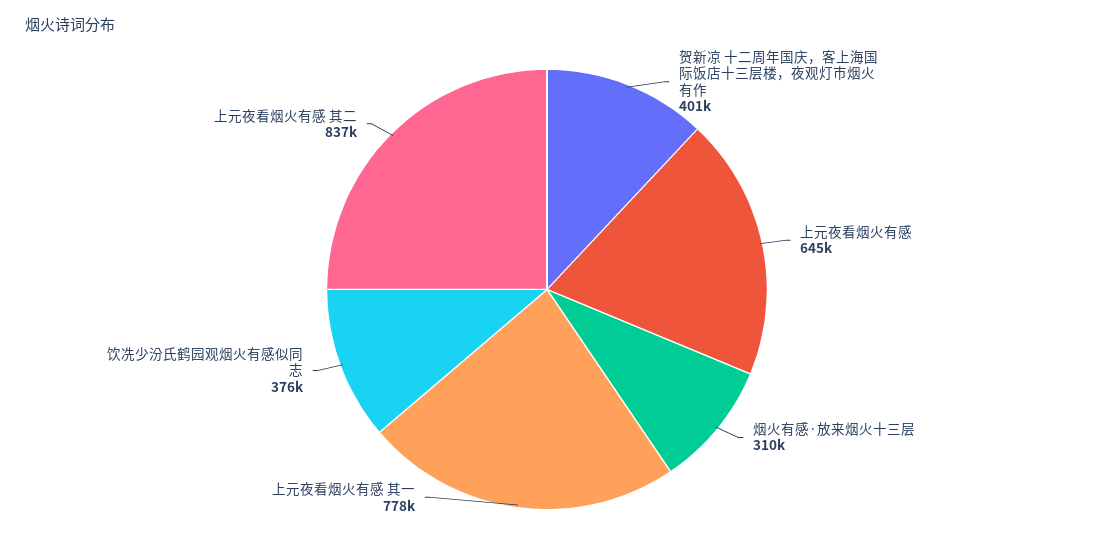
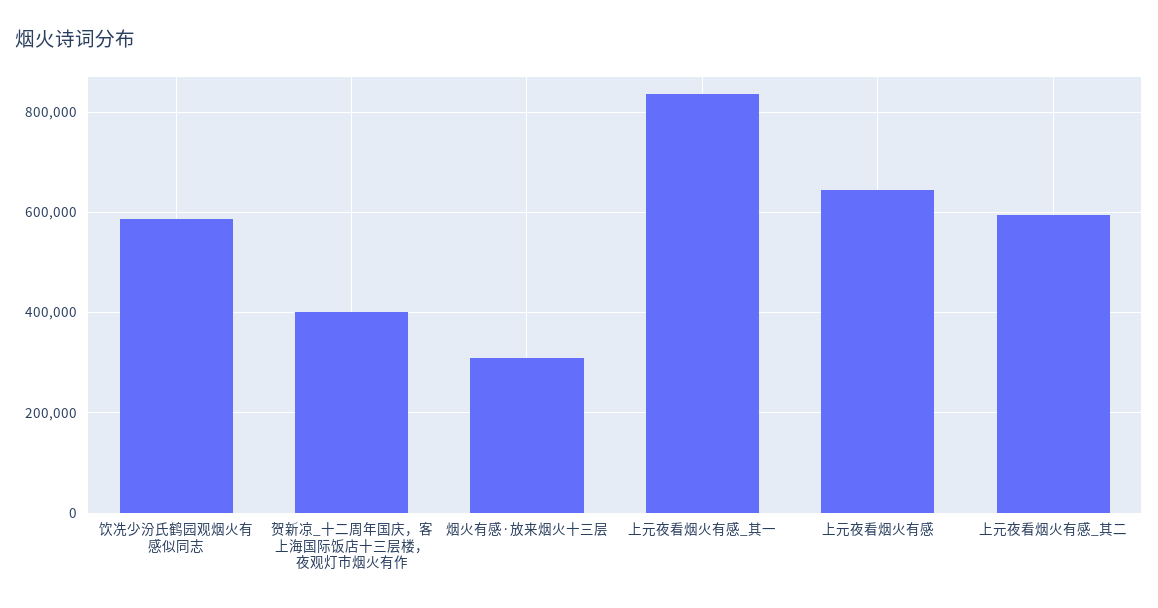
上元夜看烟火有感 其一: 778000 -> 840000
饮冼少汾氏鹤园观烟火有感似同志: 376000 -> 580000
上元夜看烟火有感 其二: 837000 -> 600000

